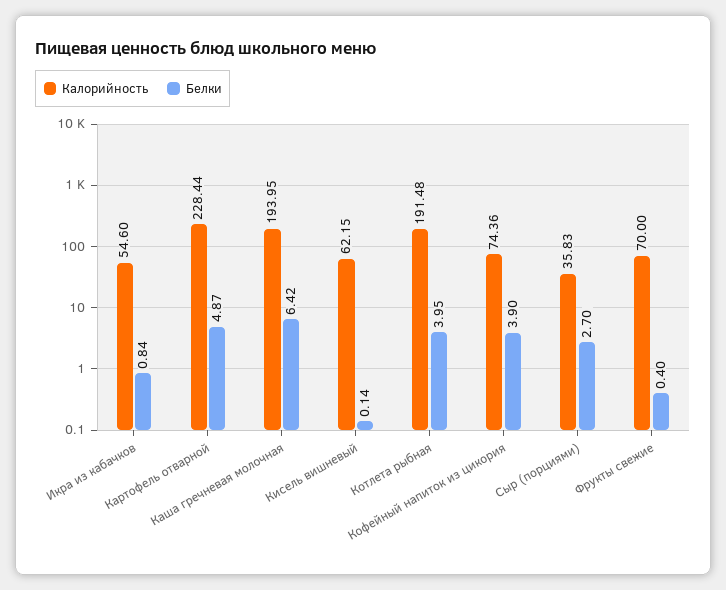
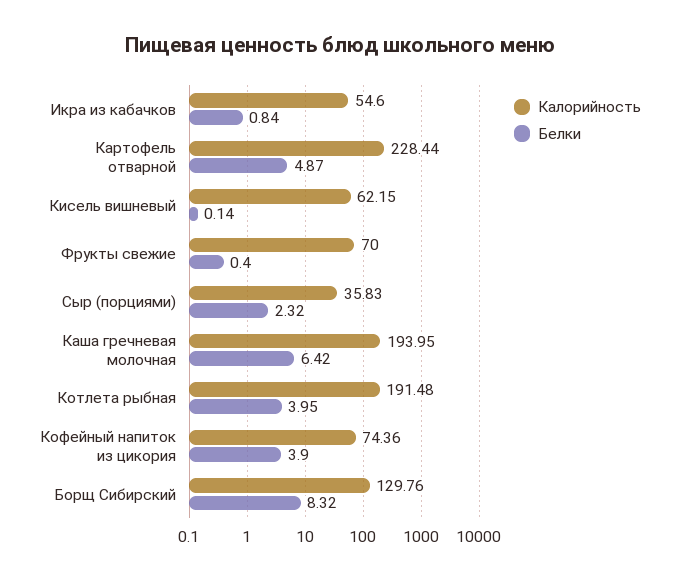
Белки, Сыр (порциями): 2.7 -> 2.32
Калорийность, Борщ Сибирский: none -> 129.76
Белки, Борщ Сибирский: none -> 8.32

